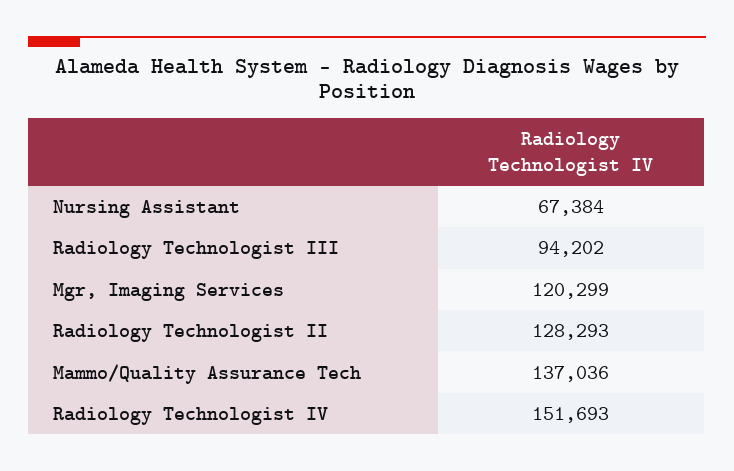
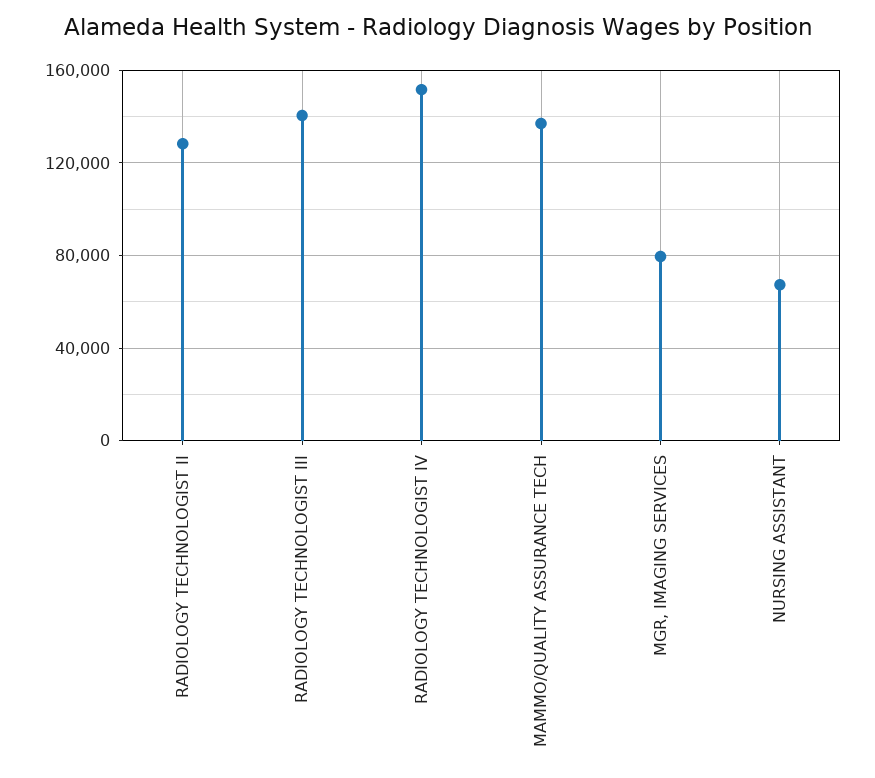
Radiology Technologist III: 94202 -> 140000
Mgr, Imaging Services: 120299 -> 80000

